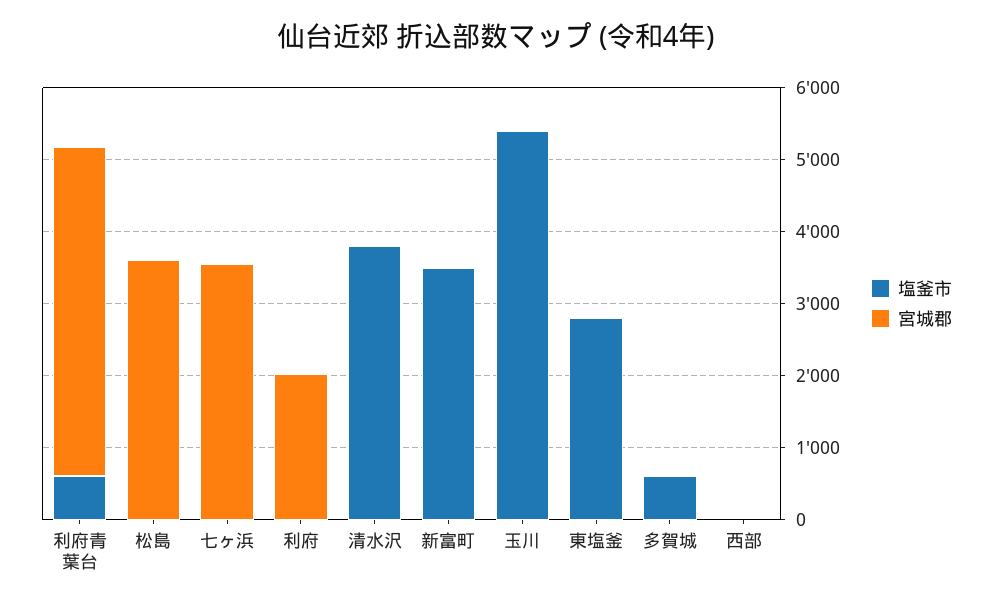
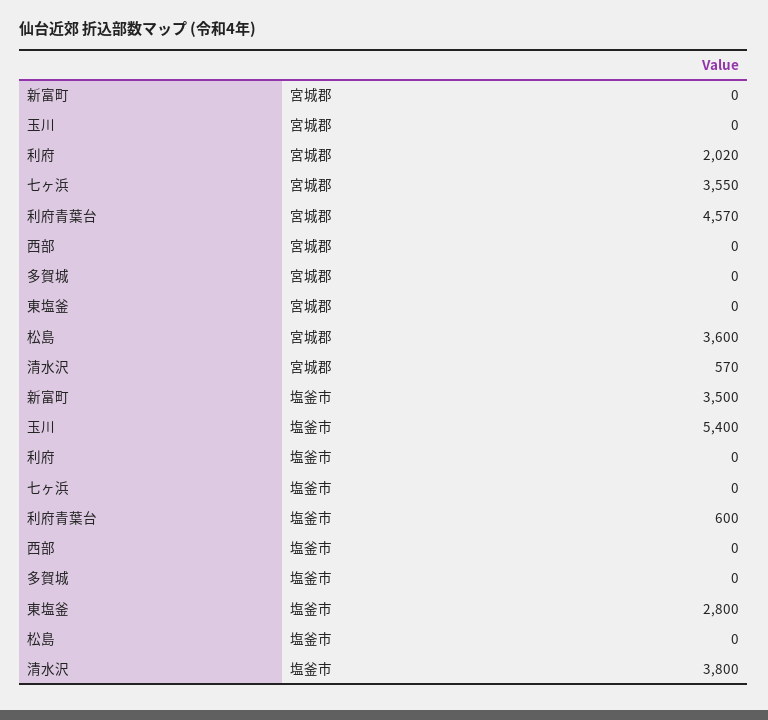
宮城郡, 清水沢: 0 -> 570
塩釜市, 多賀城: 600 -> 0

